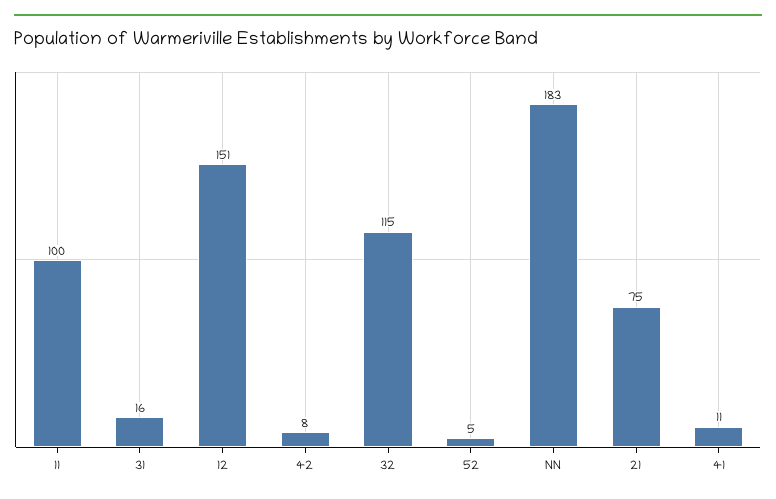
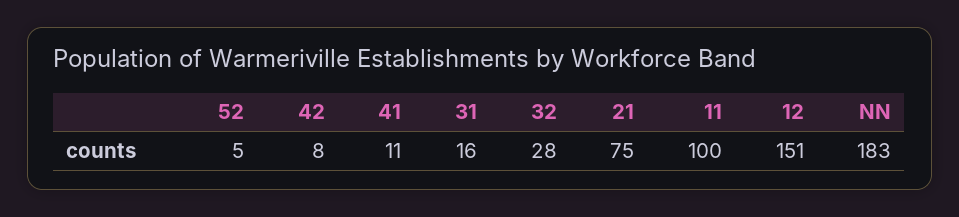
32: 115 -> 28

